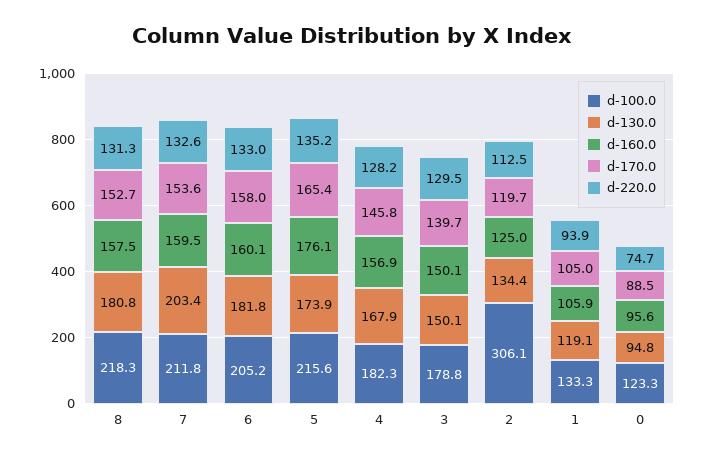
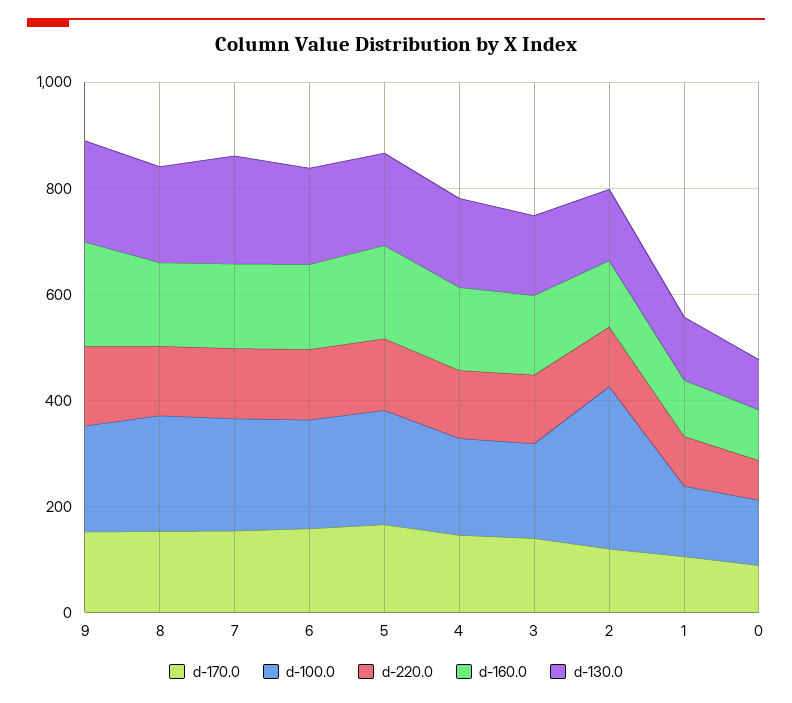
d-170.0, 9: none -> 150
d-100.0, 9: none -> 200
d-220.0, 9: none -> 150
d-160.0, 9: none -> 200
d-130.0, 9: none -> 200

